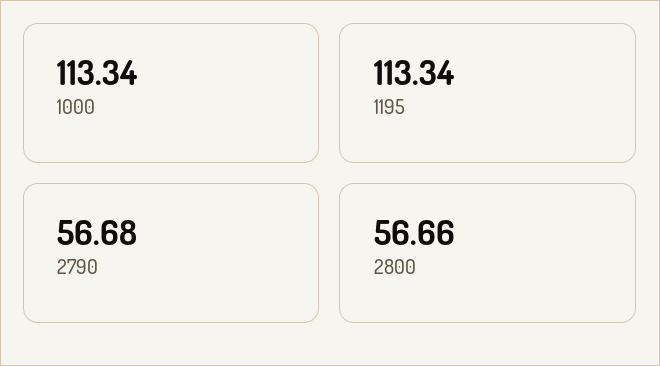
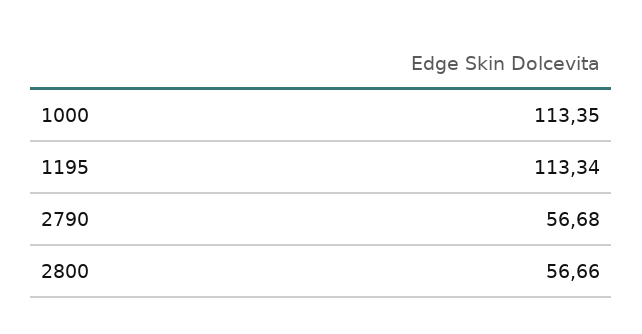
1000: 113.34 -> 113.35

